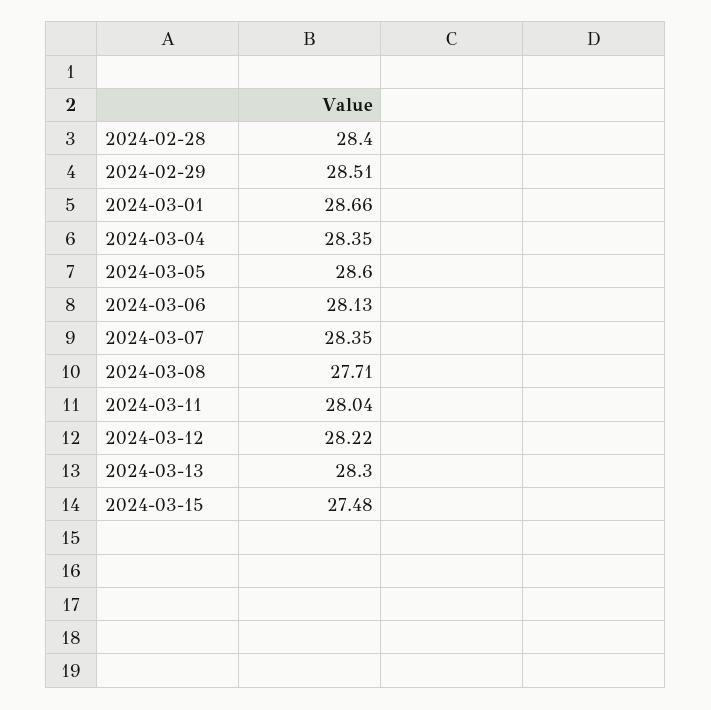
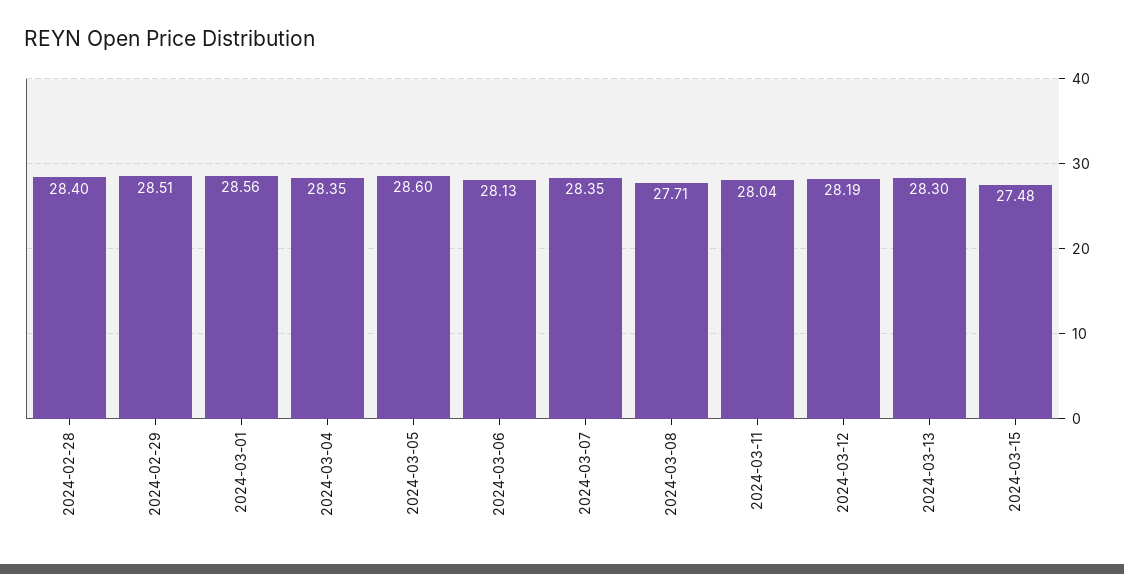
2024-03-01: 28.66 -> 28.56
2024-03-12: 28.22 -> 28.19

